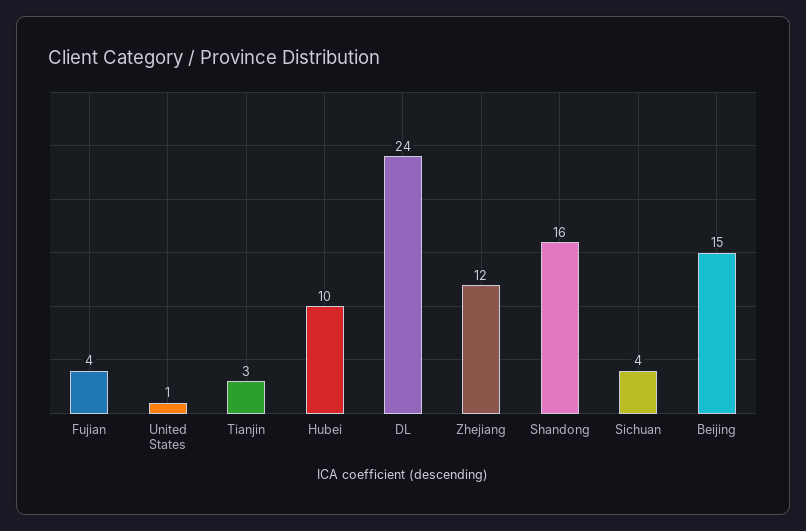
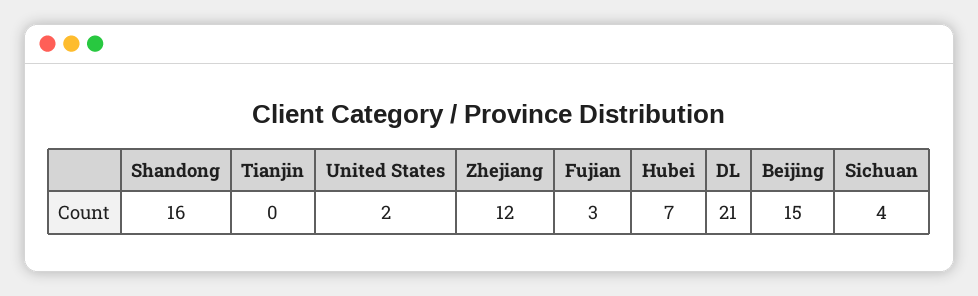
Fujian: 4 -> 3
United States: 1 -> 2
Tianjin: 3 -> 0
Hubei: 10 -> 7
DL: 24 -> 21

